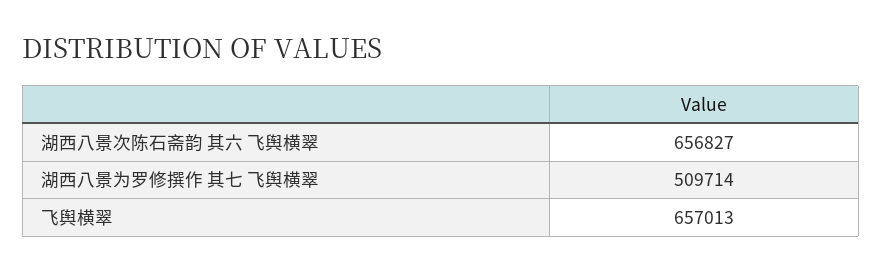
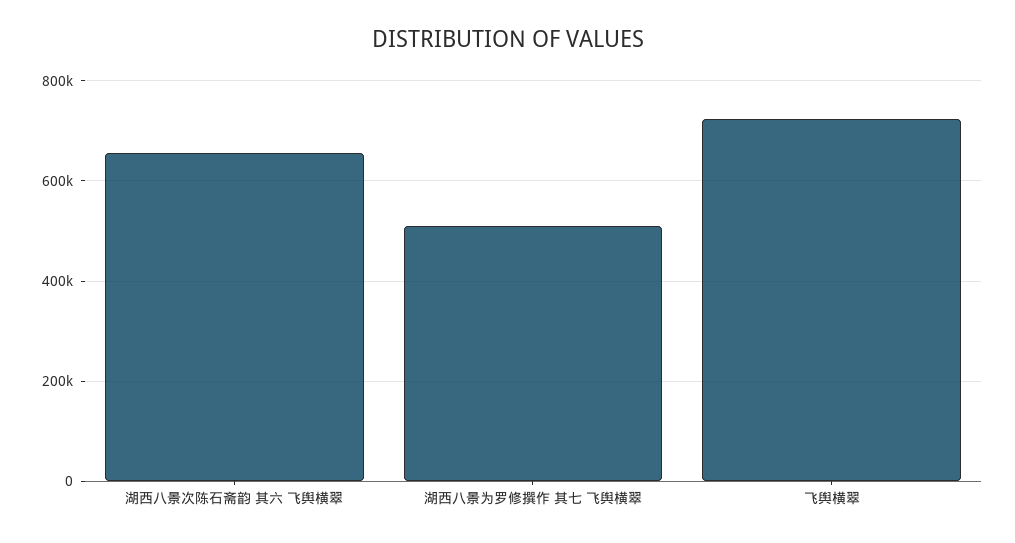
飞舆横翠: 657013 -> 720000

